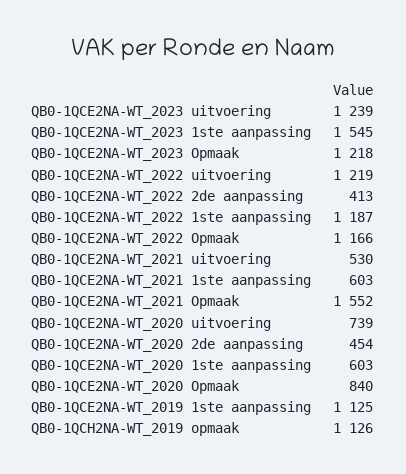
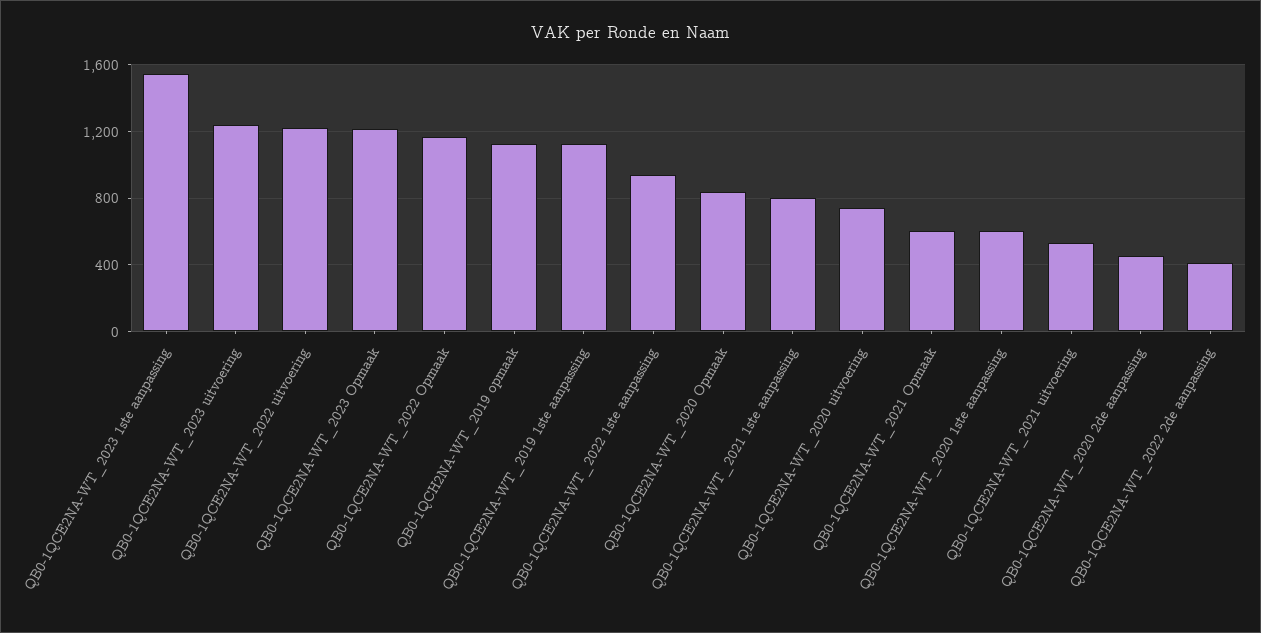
QB0-1QCE2NA-WT_2022 1ste aanpassing: 1187 -> 950
QB0-1QCE2NA-WT_2021 1ste aanpassing: 603 -> 800
QB0-1QCE2NA-WT_2021 Opmaak: 1552 -> 600

